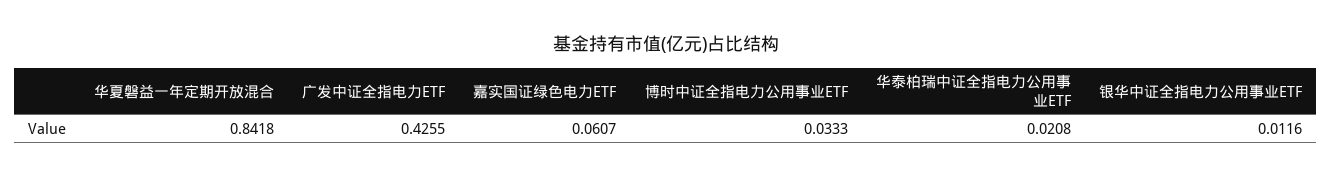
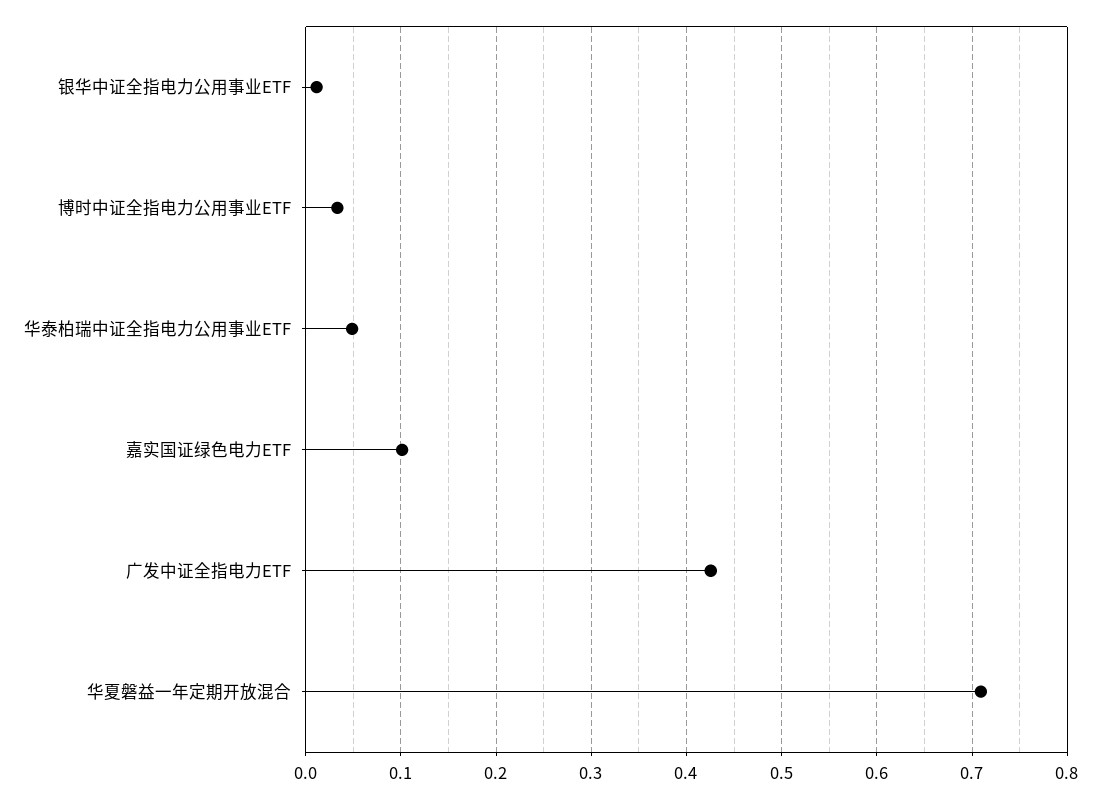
华夏磐益一年定期开放混合: 0.8418 -> 0.71
嘉实国证绿色电力ETF: 0.0607 -> 0.1
华泰柏瑞中证全指电力公用事业ETF: 0.0208 -> 0.05

